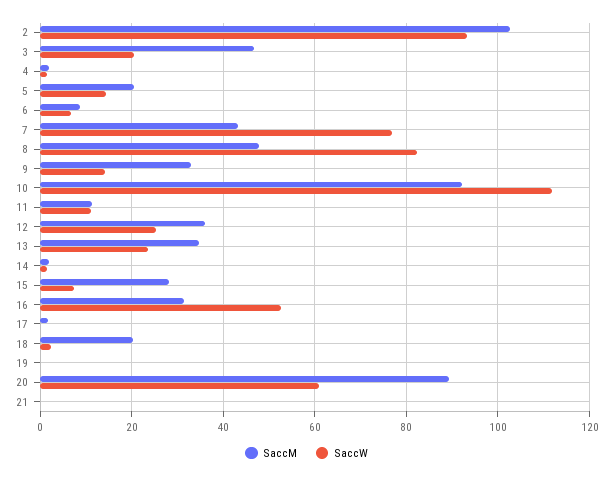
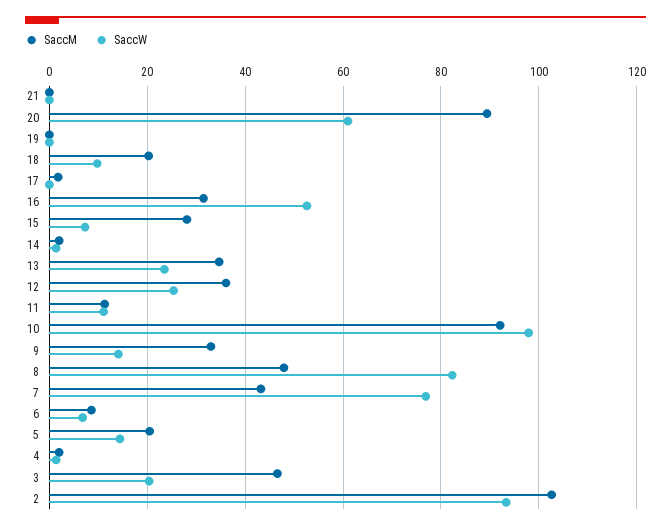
SaccW, 10: 112 -> 98
SaccW, 18: 2 -> 10

